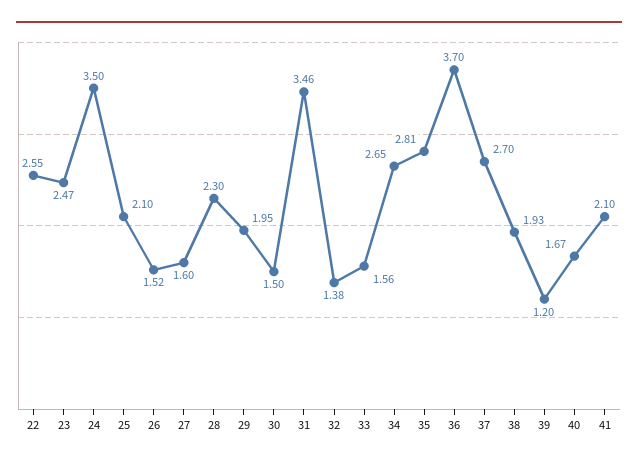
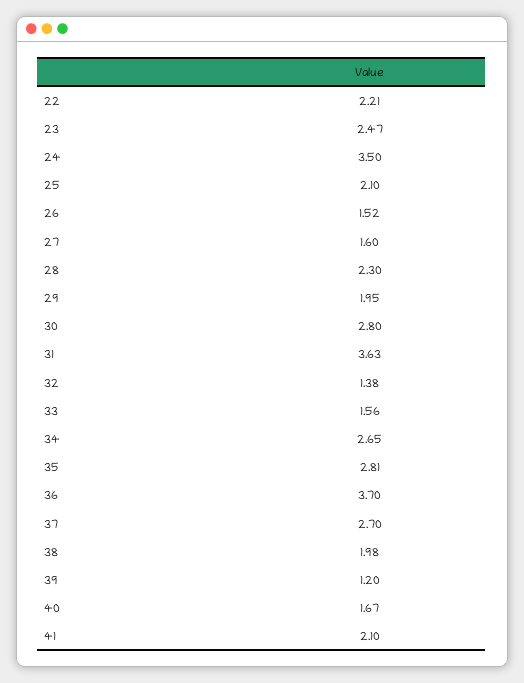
22: 2.55 -> 2.21
30: 1.5 -> 2.8
31: 3.46 -> 3.63
38: 1.93 -> 1.98

